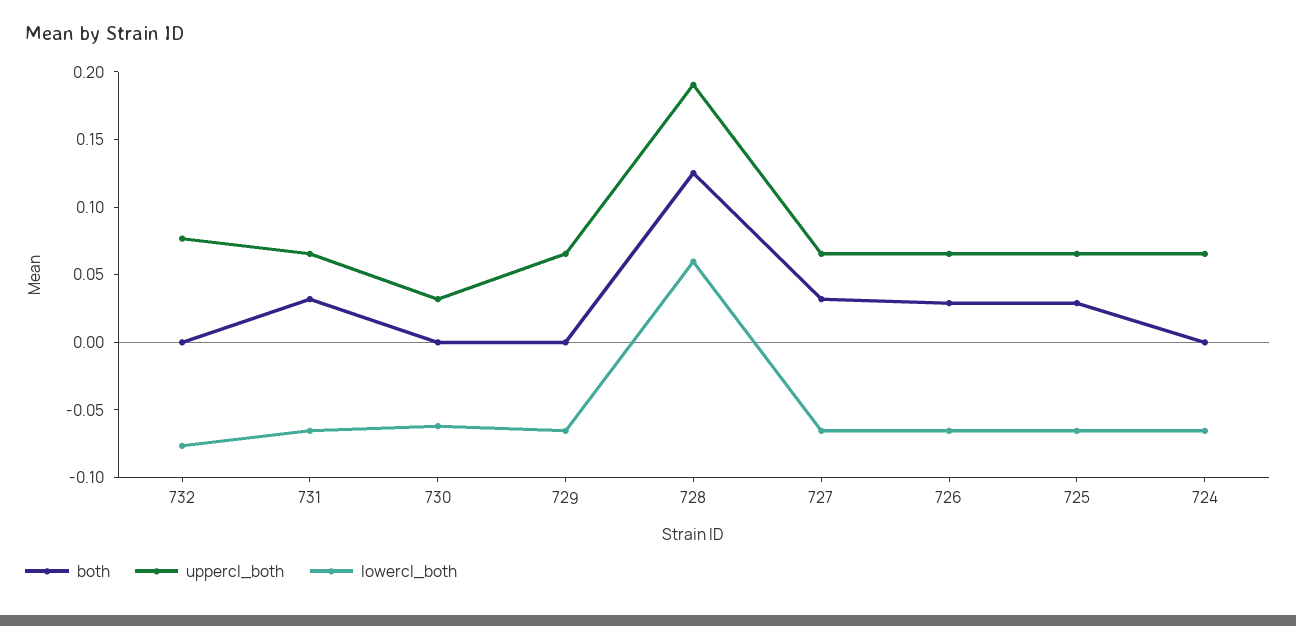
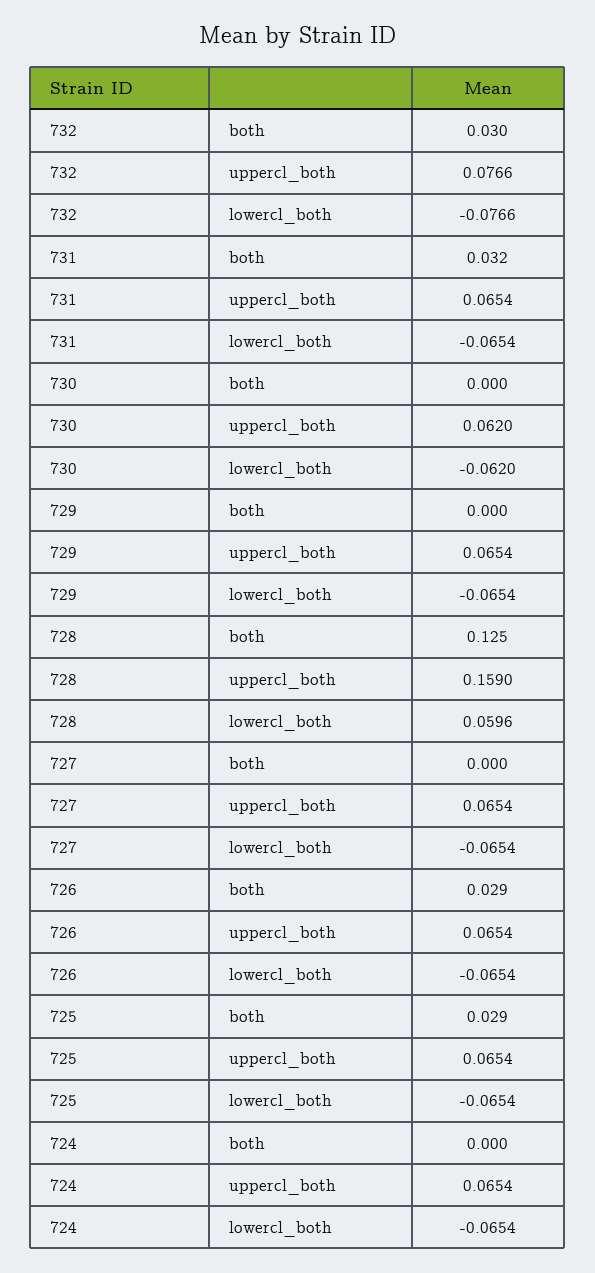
both, 732: 0 -> 0.03
uppercl_both, 730: 0.03 -> 0.062
uppercl_both, 728: 0.19 -> 0.159
both, 727: 0.03 -> 0

